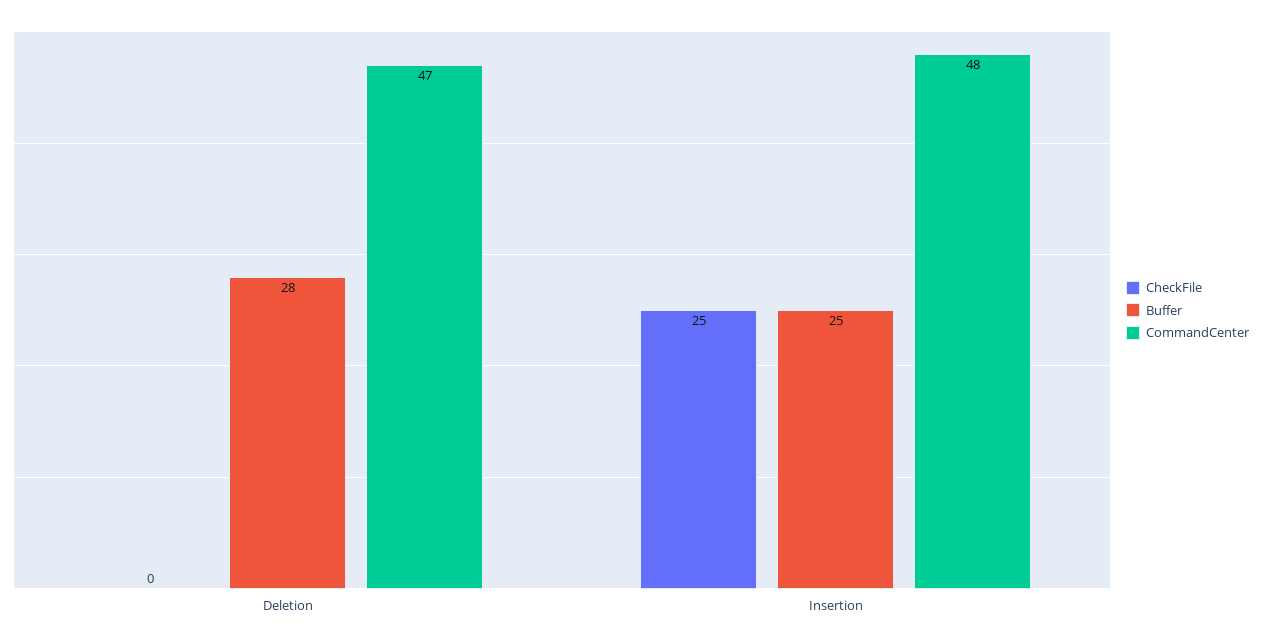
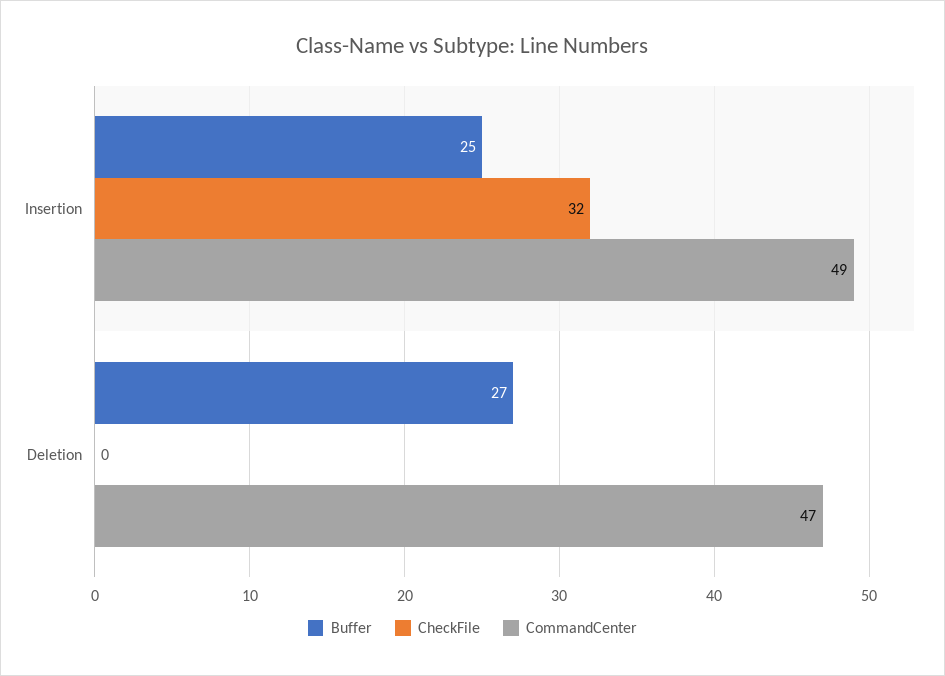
Buffer, Deletion: 28 -> 27
CheckFile, Insertion: 25 -> 32
CommandCenter, Insertion: 48 -> 49

